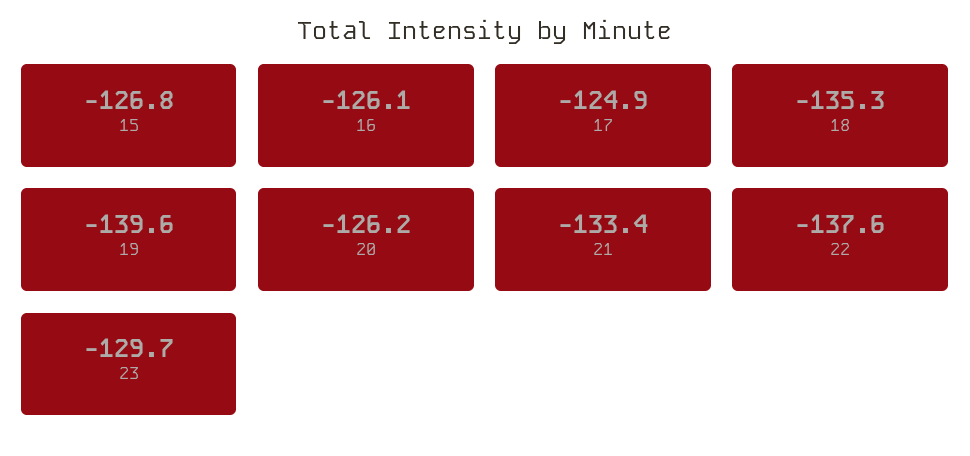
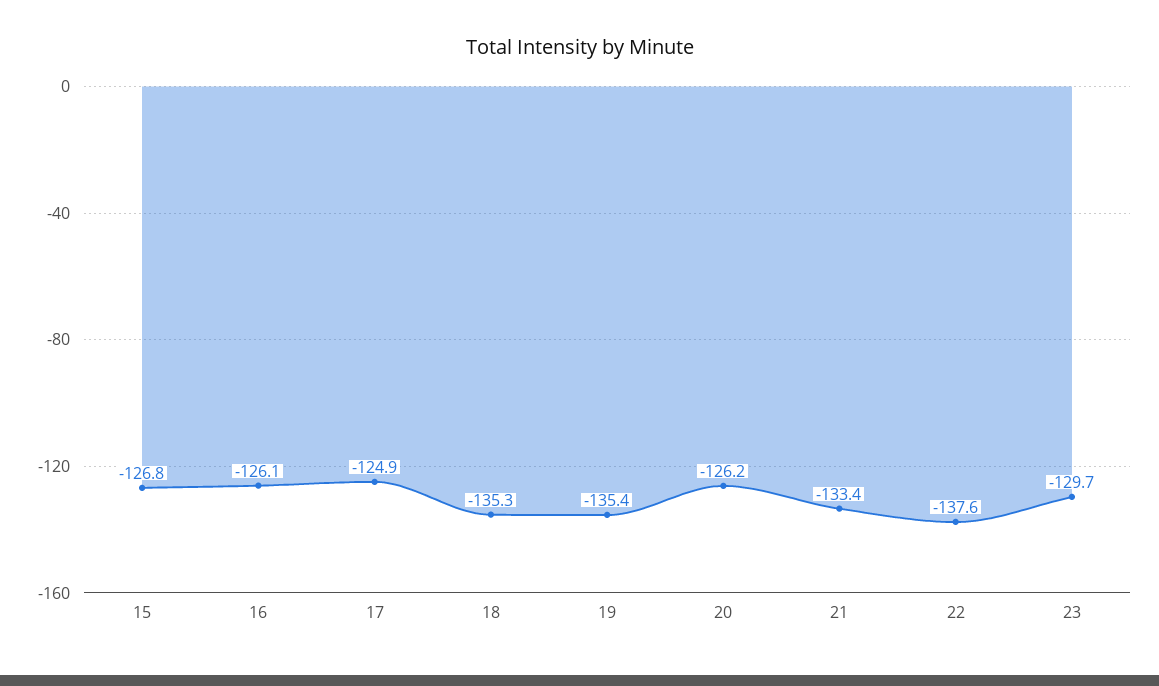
19: -139.6 -> -135.4

